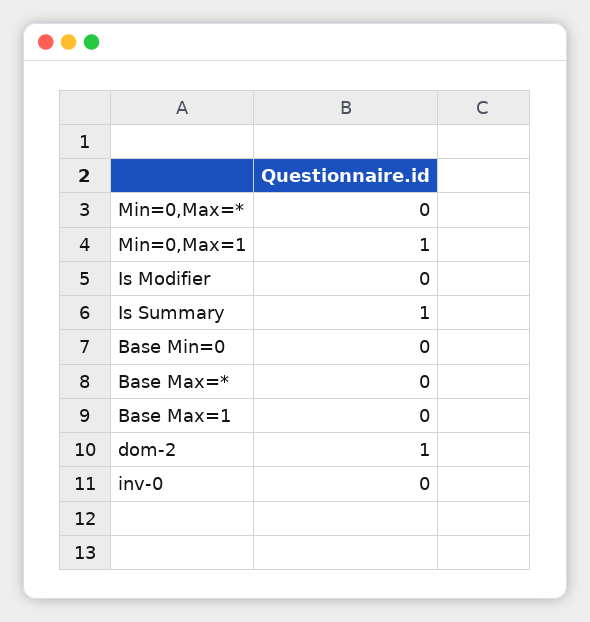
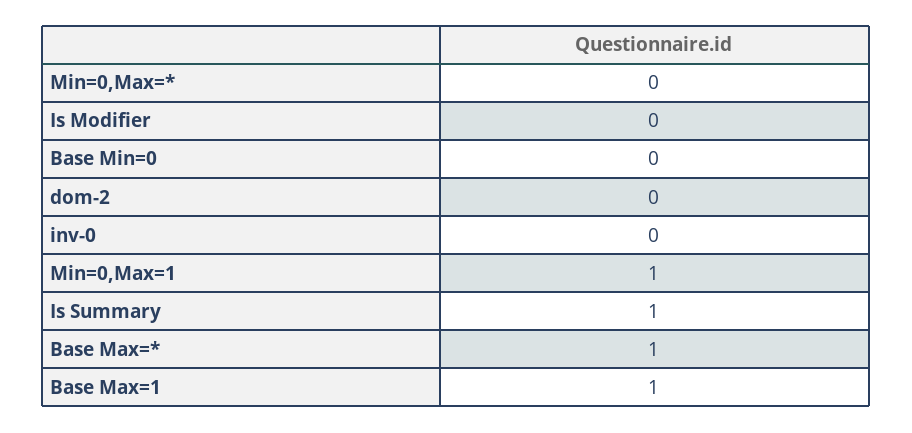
Base Max=*: 0 -> 1
Base Max=1: 0 -> 1
dom-2: 1 -> 0

